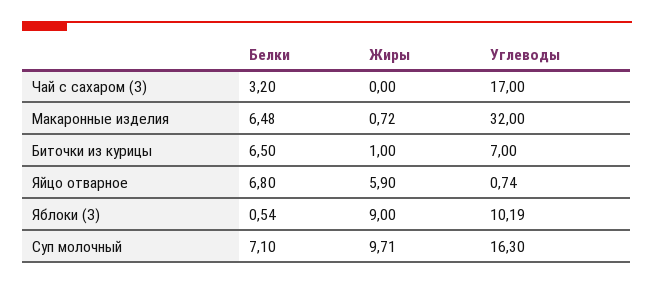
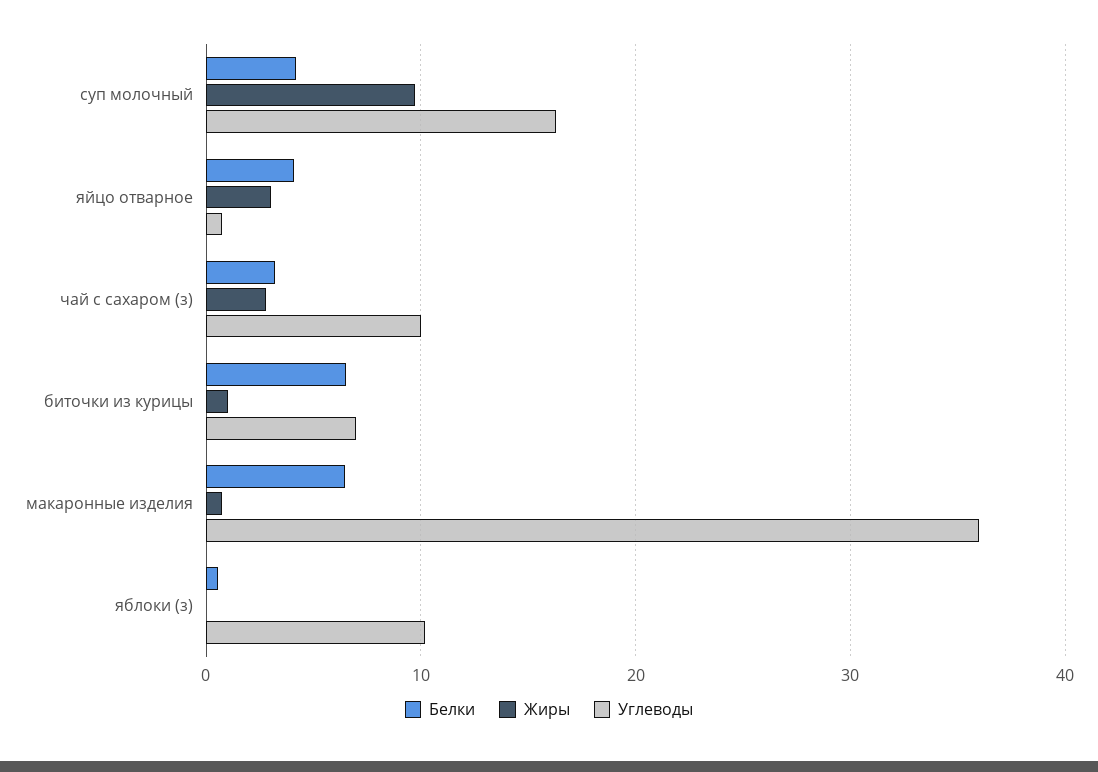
Жиры, Чай с сахаром (З): 0 -> 3
Углеводы, Чай с сахаром (З): 17 -> 10
Углеводы, Макаронные изделия: 32 -> 36
Белки, Яйцо отварное: 6.8 -> 4
Жиры, Яйцо отварное: 5.9 -> 3
Жиры, Яблоки (З): 9 -> 0
Белки, Суп молочный: 7.1 -> 4

